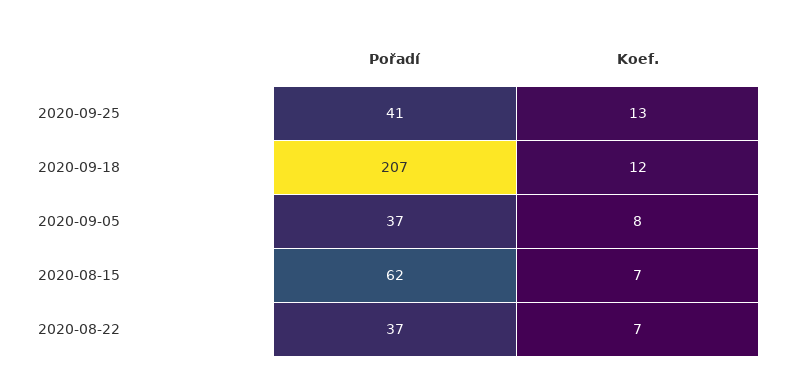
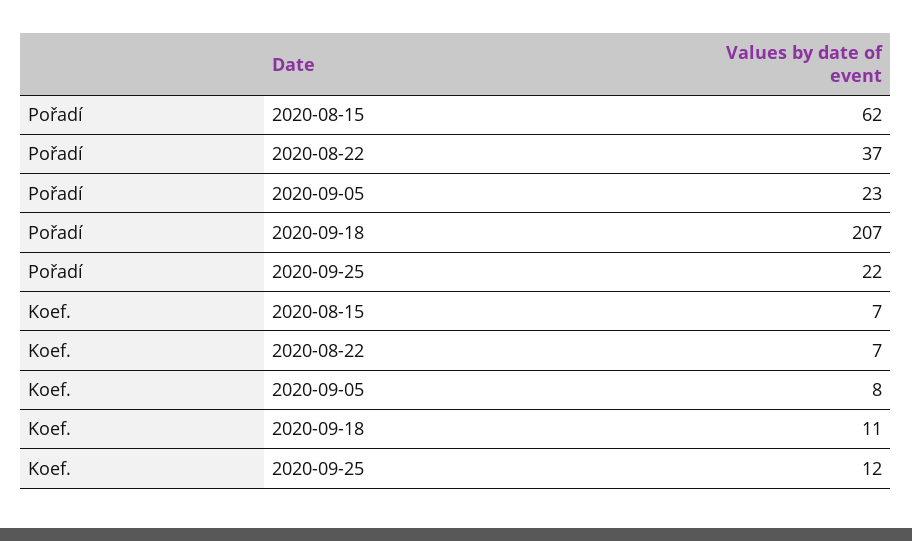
Pořadí, 2020-09-25: 41 -> 22
Koef., 2020-09-25: 13 -> 12
Koef., 2020-09-18: 12 -> 11
Pořadí, 2020-09-05: 37 -> 23

